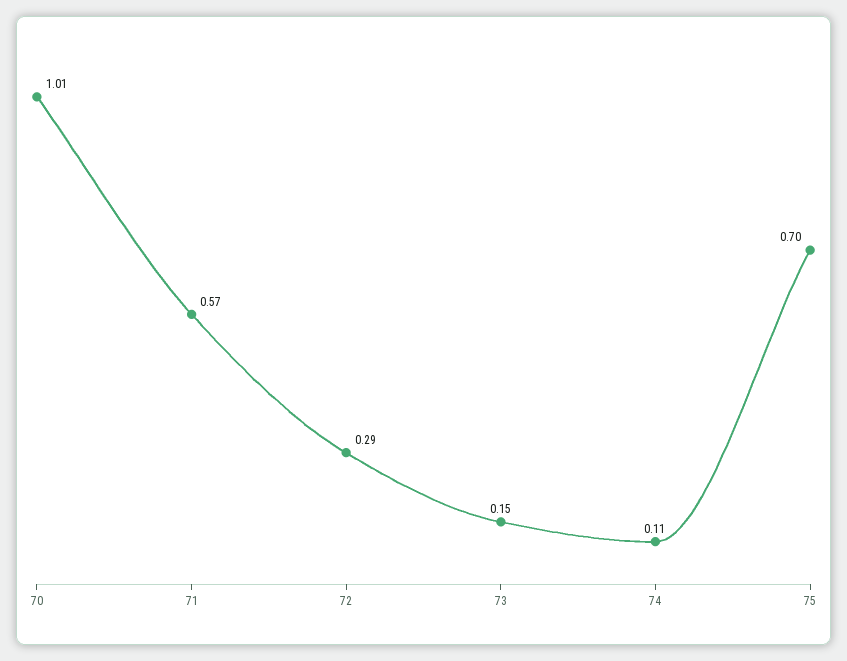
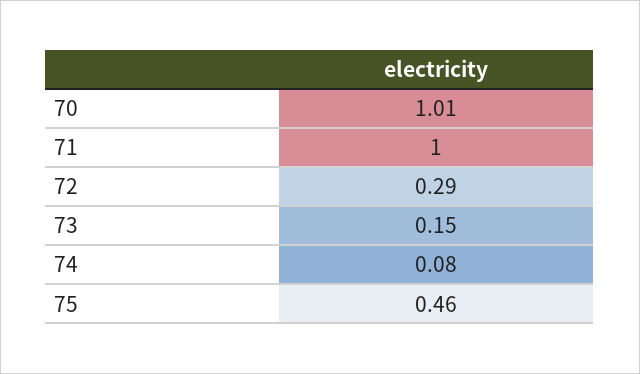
71: 0.57 -> 1
74: 0.11 -> 0.08
75: 0.7 -> 0.46

